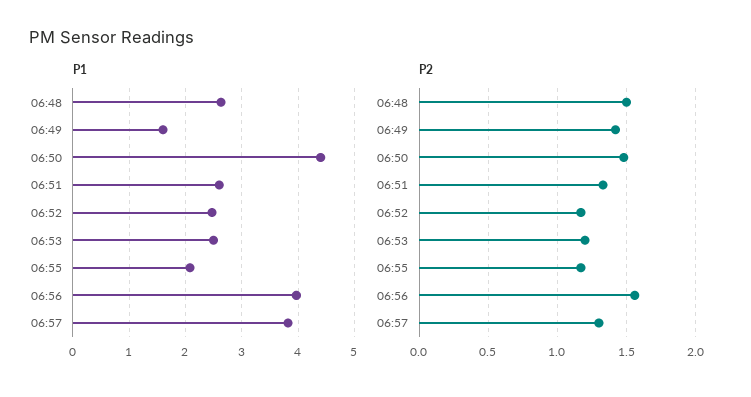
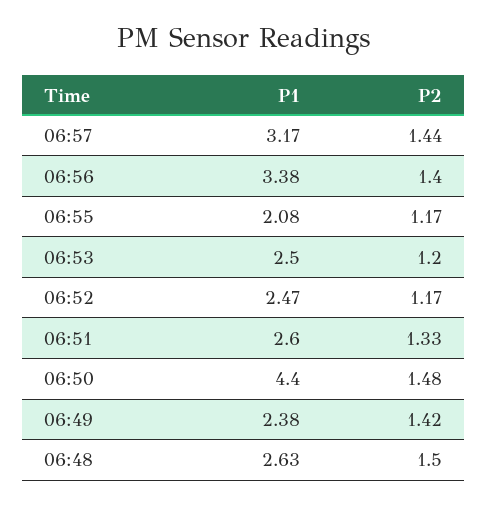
P1, 06:49: 1.6 -> 2.38
P1, 06:56: 4 -> 3.38
P1, 06:57: 3.8 -> 3.17
P2, 06:56: 1.55 -> 1.4
P2, 06:57: 1.3 -> 1.44

